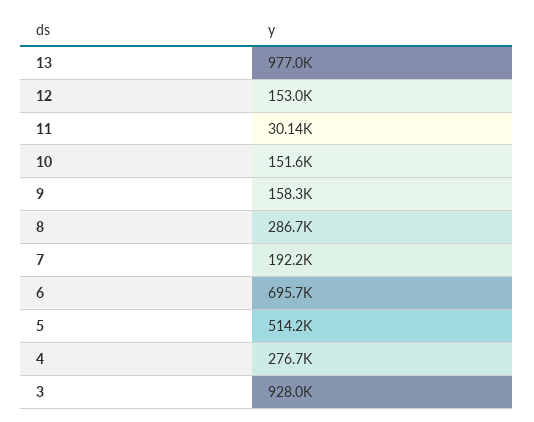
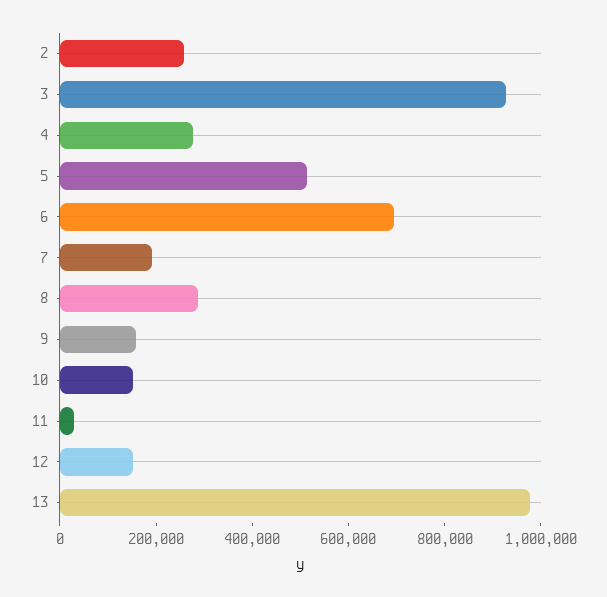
2: none -> 250000

